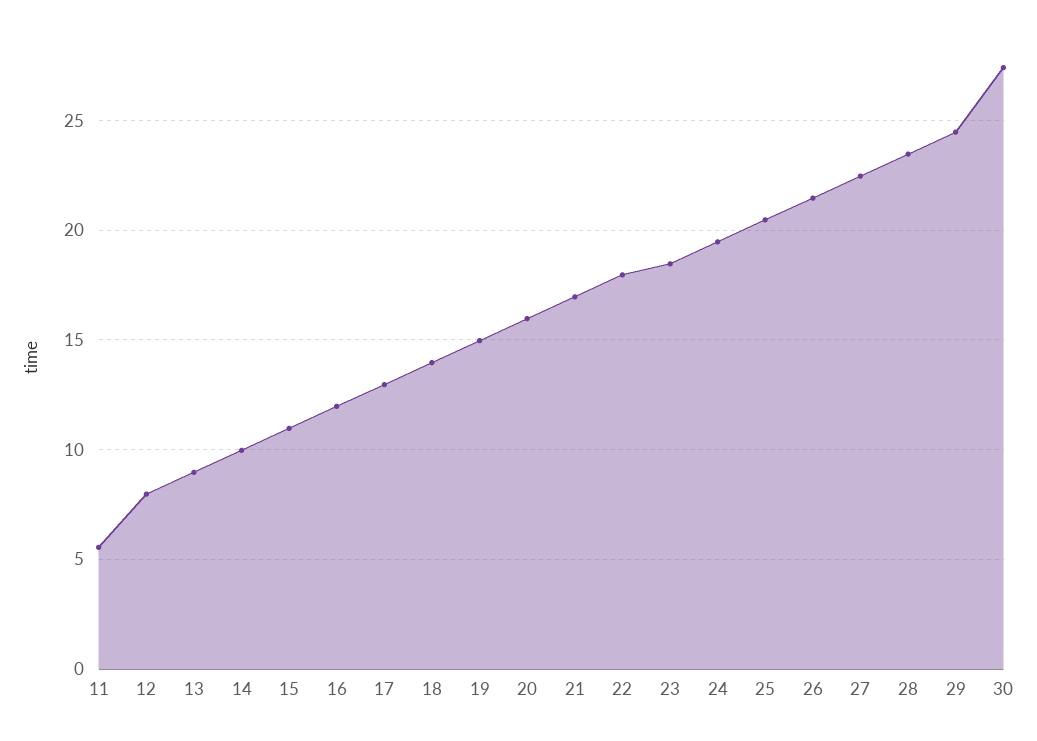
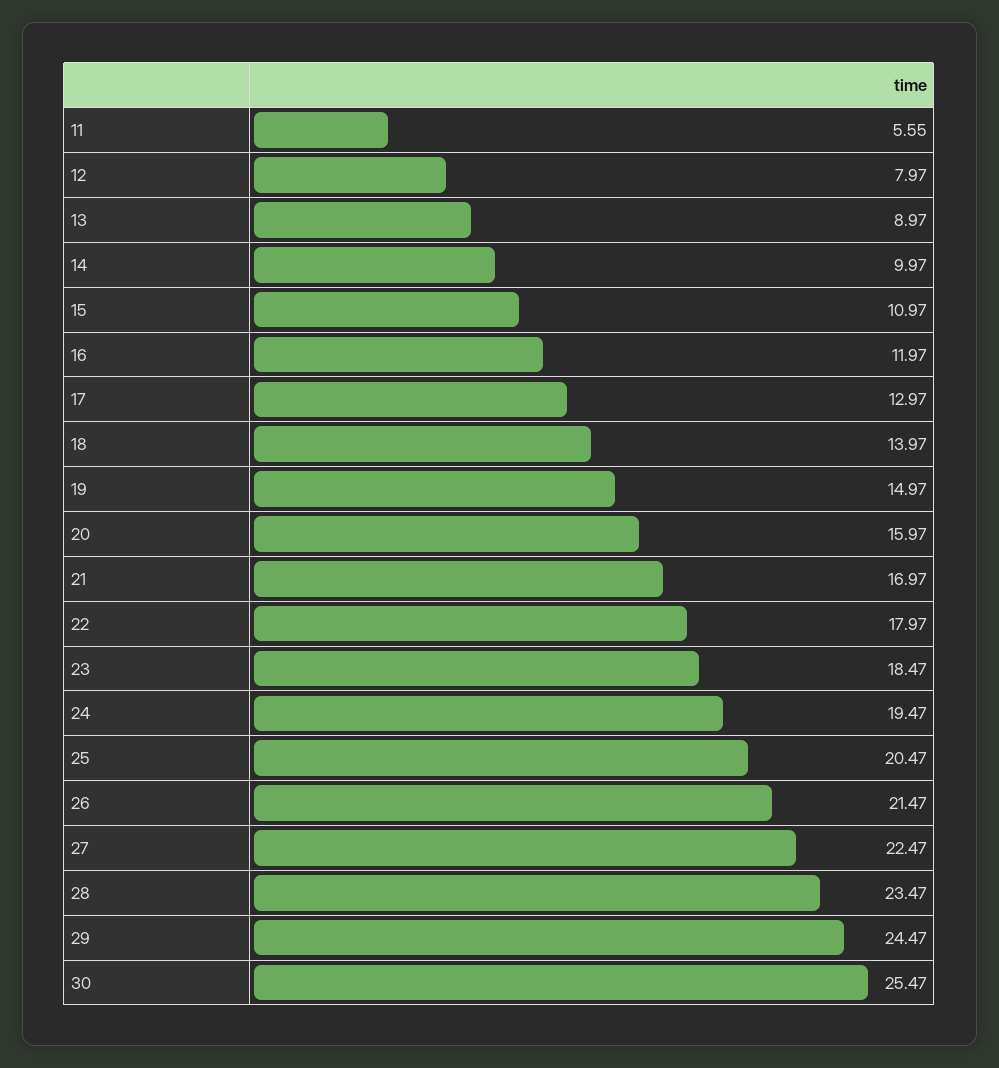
30: 27.5 -> 25.47

